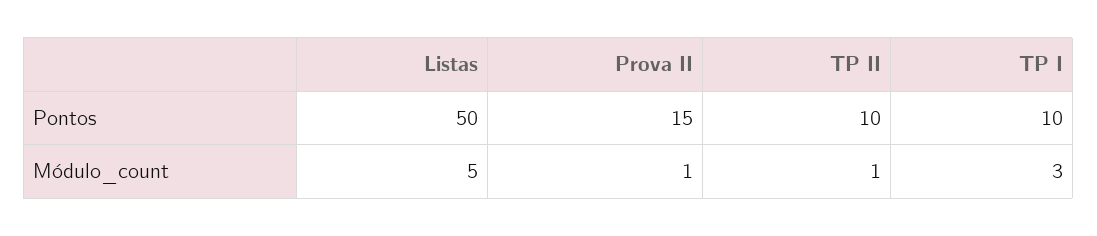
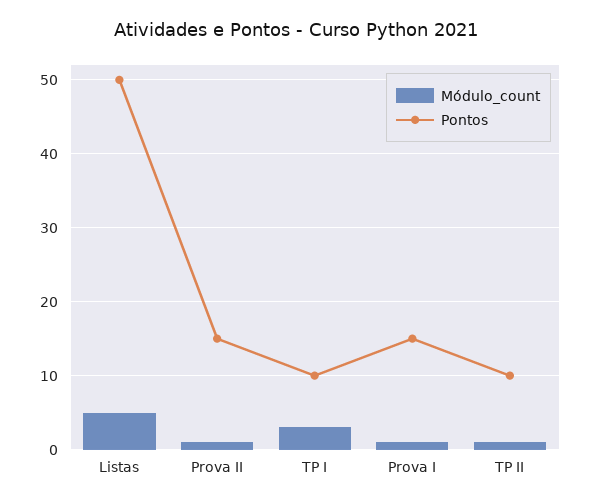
Módulo_count, Prova I: none -> 1
Pontos, Prova I: none -> 15

